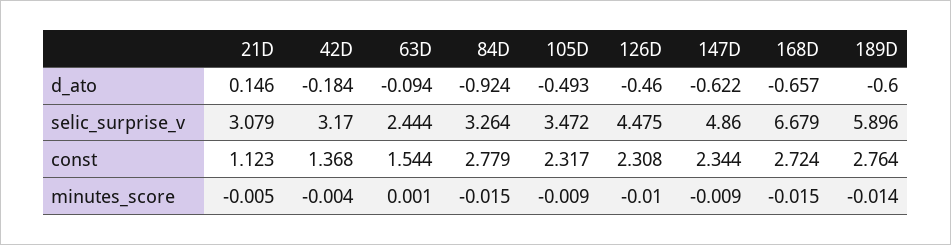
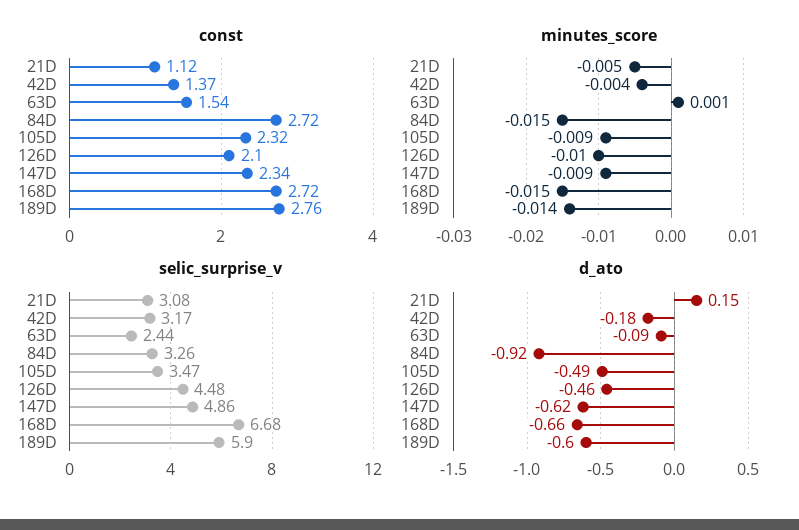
const, 84D: 2.779 -> 2.72
const, 126D: 2.308 -> 2.1

